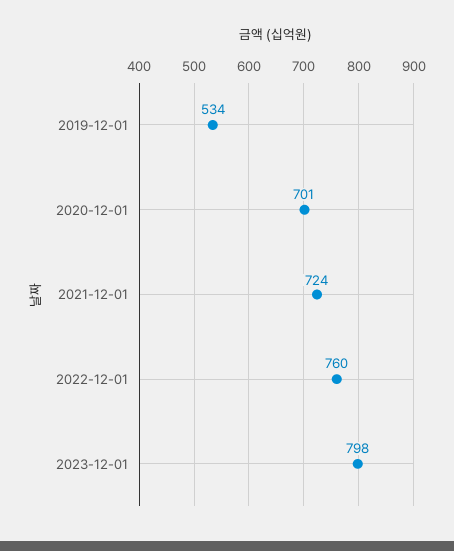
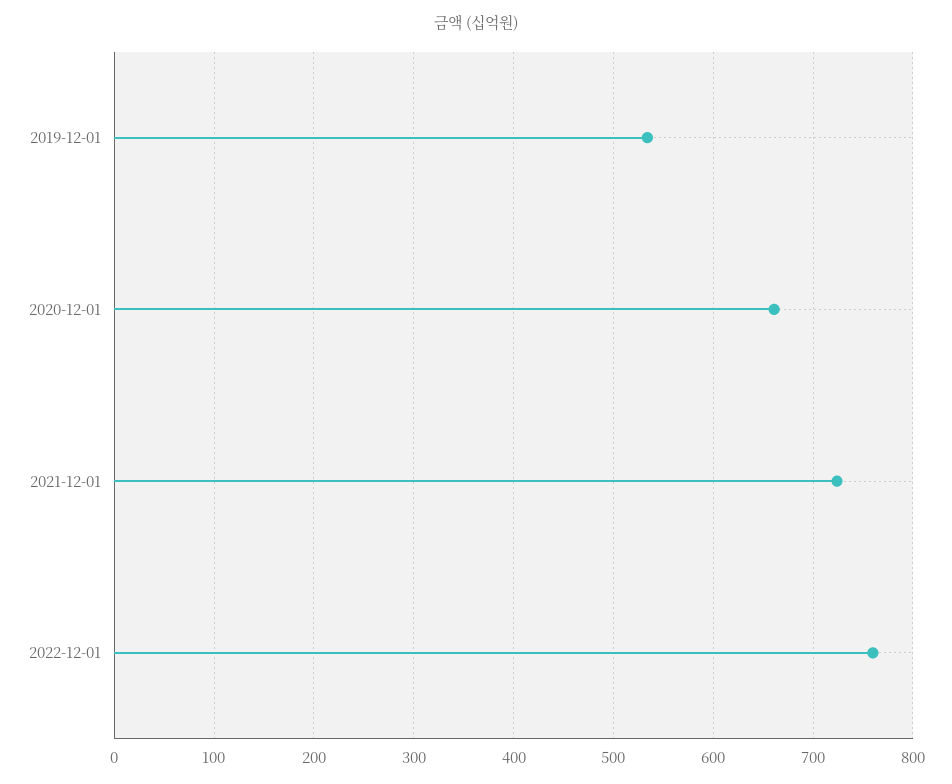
2020-12-01: 701 -> 660
2023-12-01: 798 -> none

